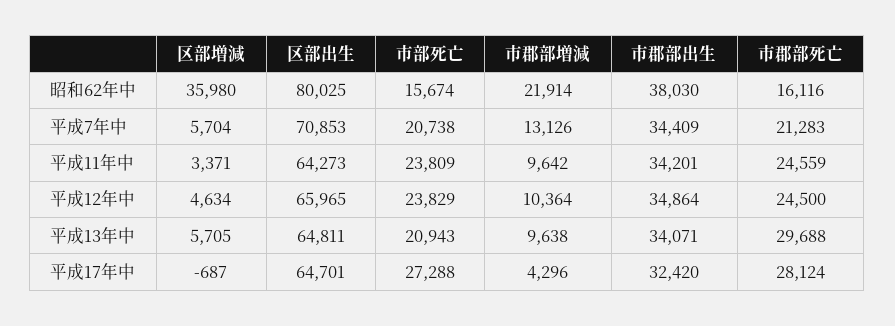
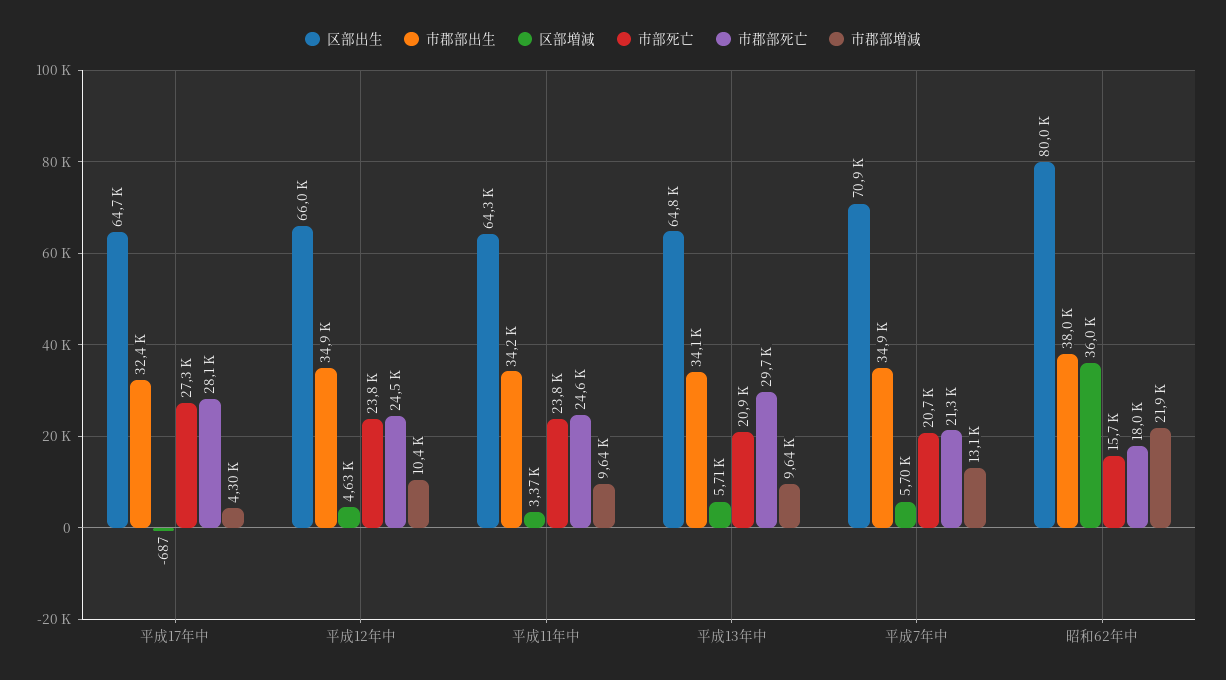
市郡部死亡, 昭和62年中: 16116 -> 18000
市郡部出生, 平成7年中: 34409 -> 34900

